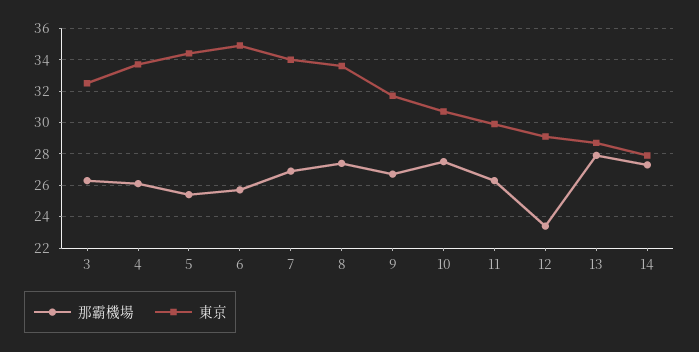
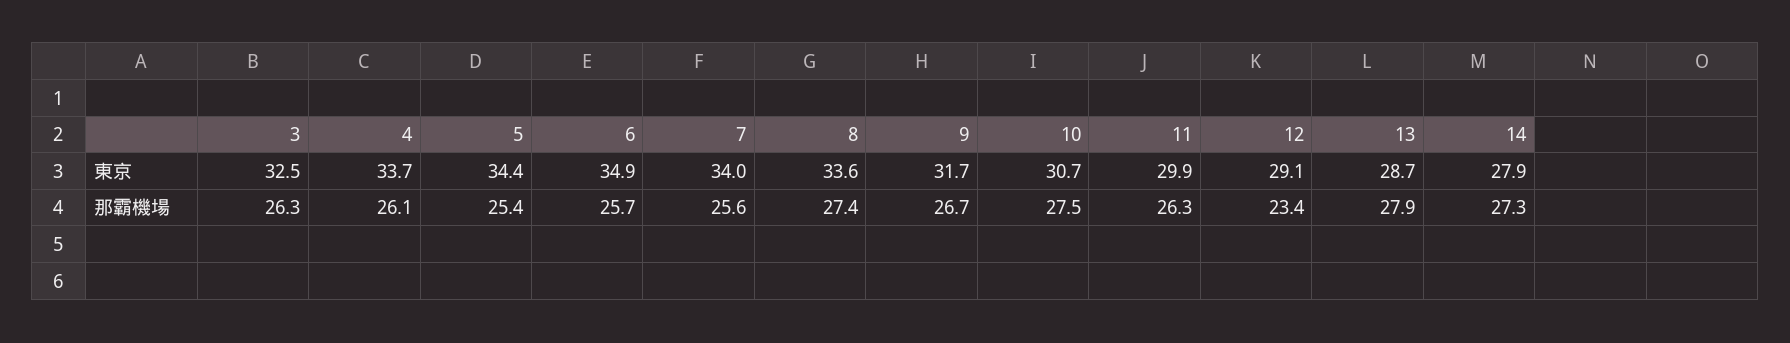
那霸機場, 7: 27 -> 25.6

